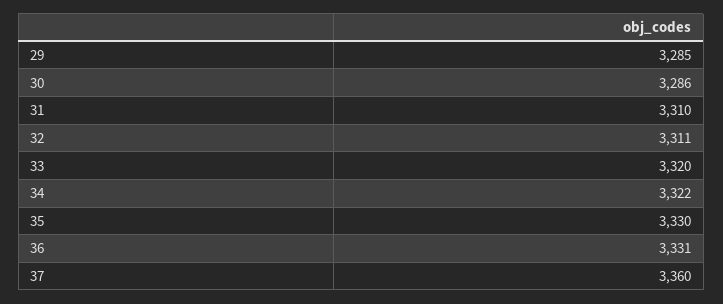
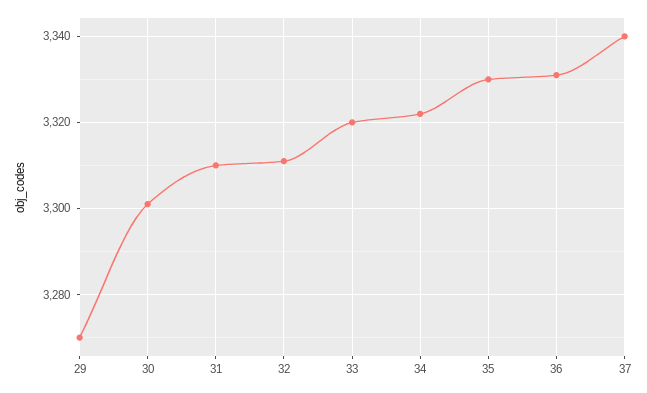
29: 3285 -> 3270
30: 3286 -> 3300
37: 3360 -> 3340

